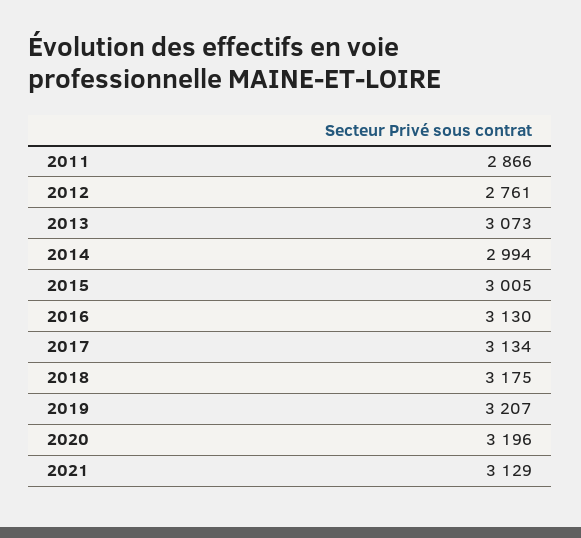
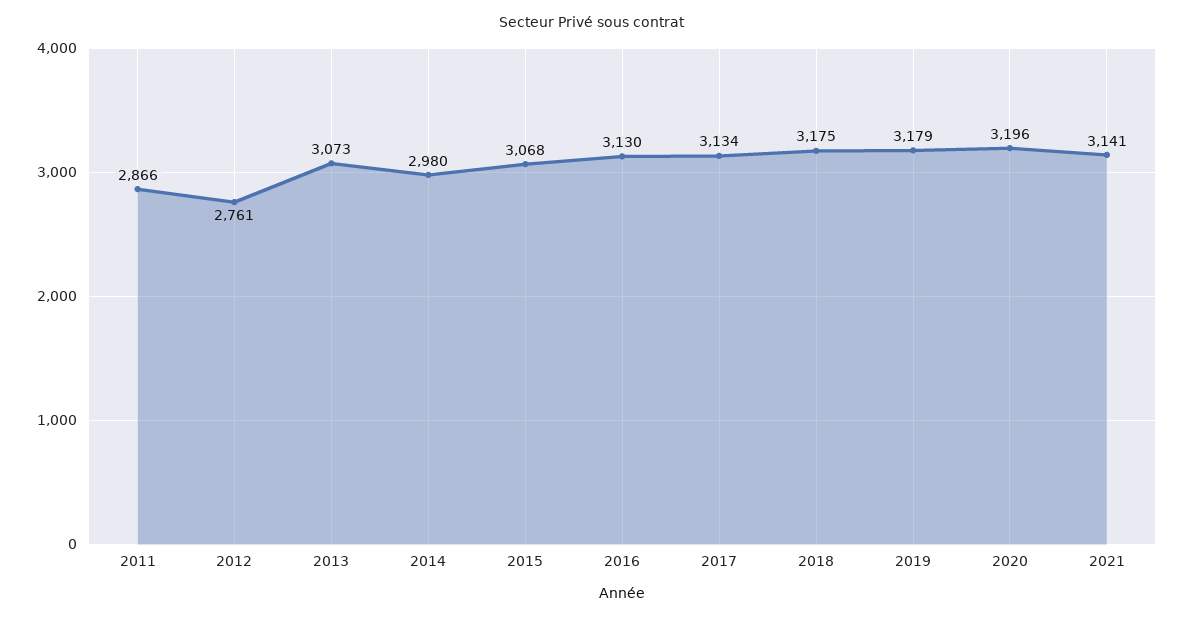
2014: 2994 -> 2980
2015: 3005 -> 3068
2019: 3207 -> 3179
2021: 3129 -> 3141

